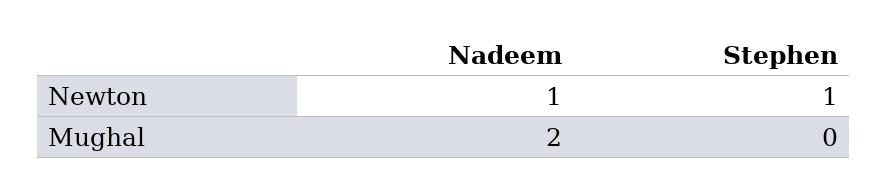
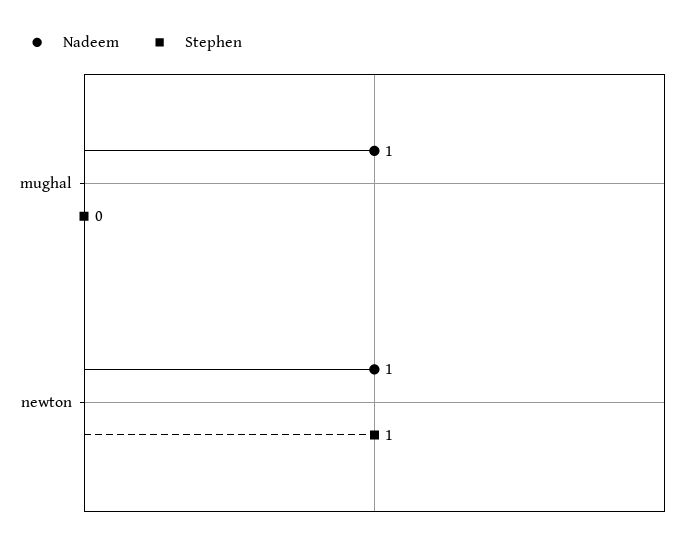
Nadeem, Mughal: 2 -> 1

